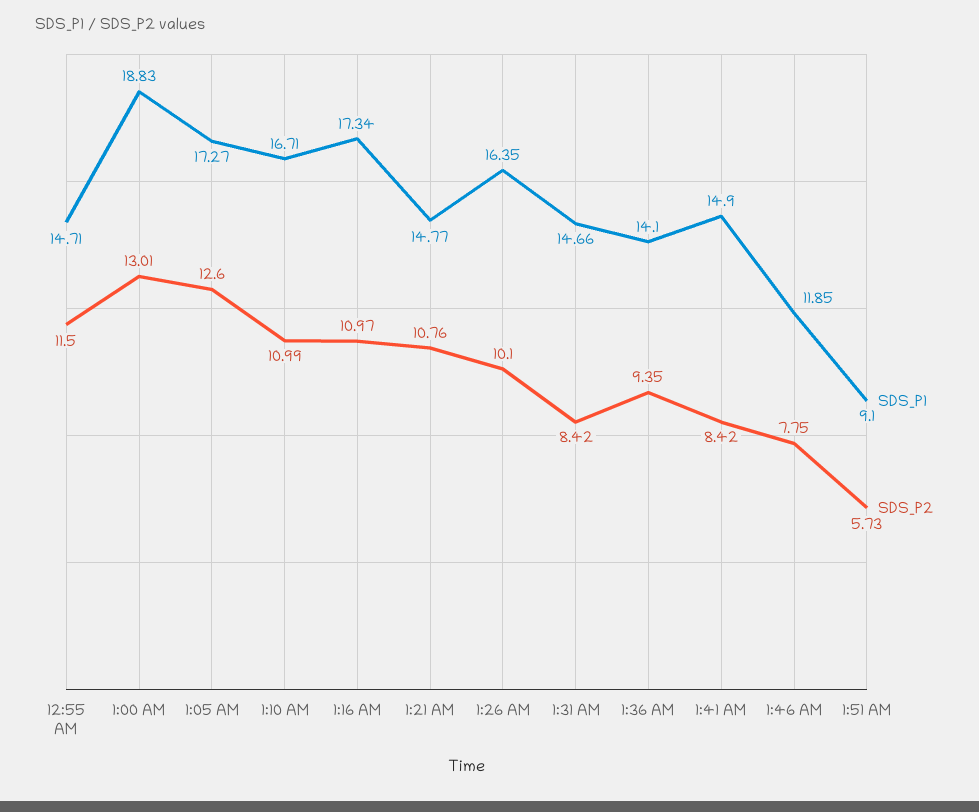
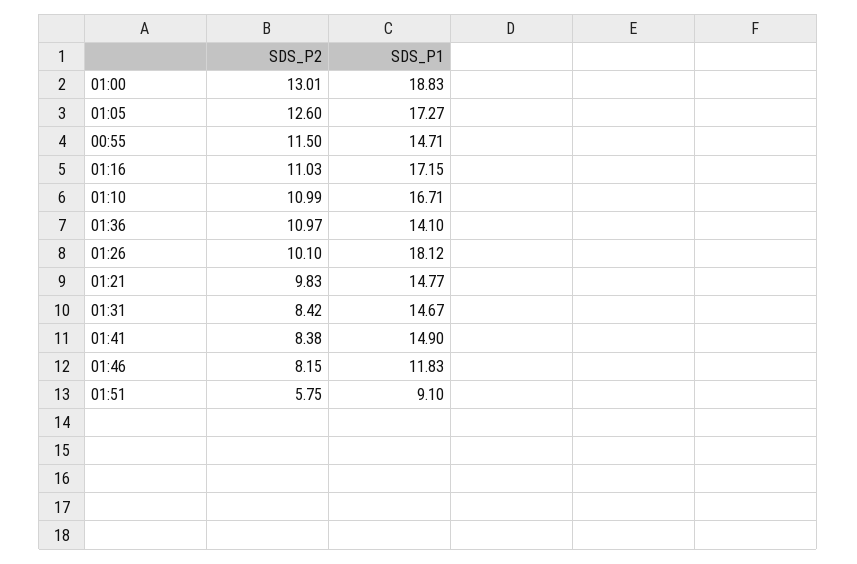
SDS_P1, 1:16 AM: 17.34 -> 17.15
SDS_P2, 1:16 AM: 10.97 -> 11.03
SDS_P2, 1:21 AM: 10.76 -> 9.83
SDS_P1, 1:26 AM: 16.35 -> 18.12
SDS_P1, 1:31 AM: 14.66 -> 14.67
SDS_P2, 1:36 AM: 9.35 -> 10.97
SDS_P2, 1:41 AM: 8.42 -> 8.38
SDS_P1, 1:46 AM: 11.85 -> 11.83
SDS_P2, 1:46 AM: 7.75 -> 8.15
SDS_P2, 1:51 AM: 5.73 -> 5.75

